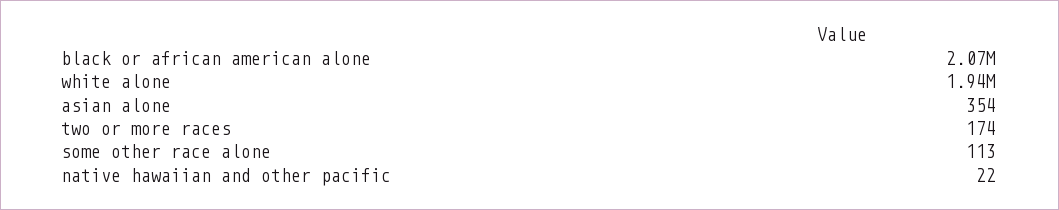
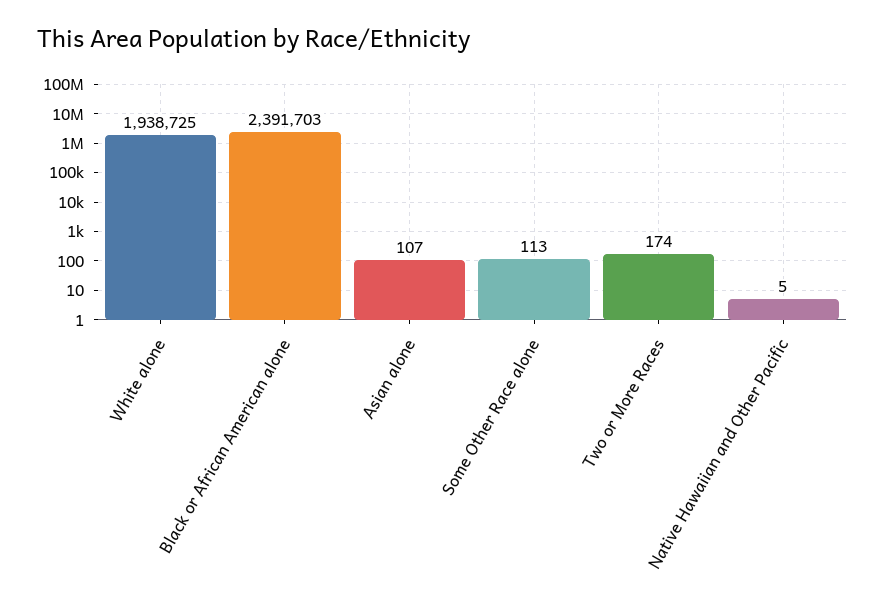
black or african american alone: 2070000 -> 2391703
asian alone: 354 -> 107
native hawaiian and other pacific: 22 -> 5

